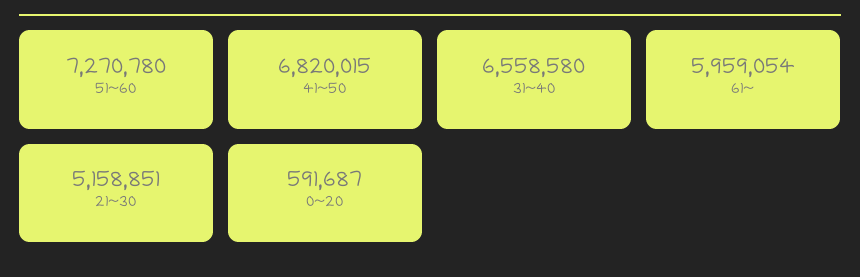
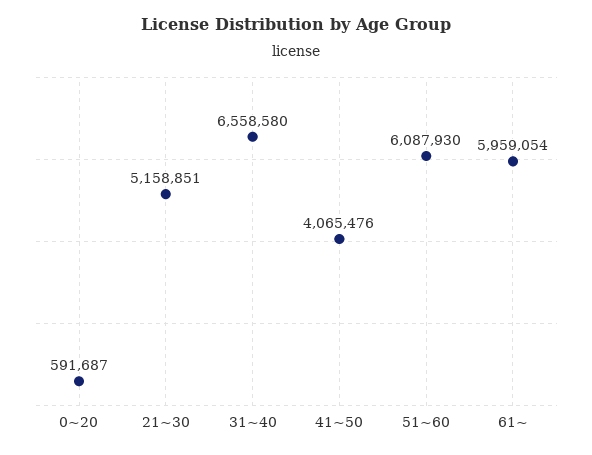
51~60: 7270780 -> 6087930
41~50: 6820015 -> 4065476

